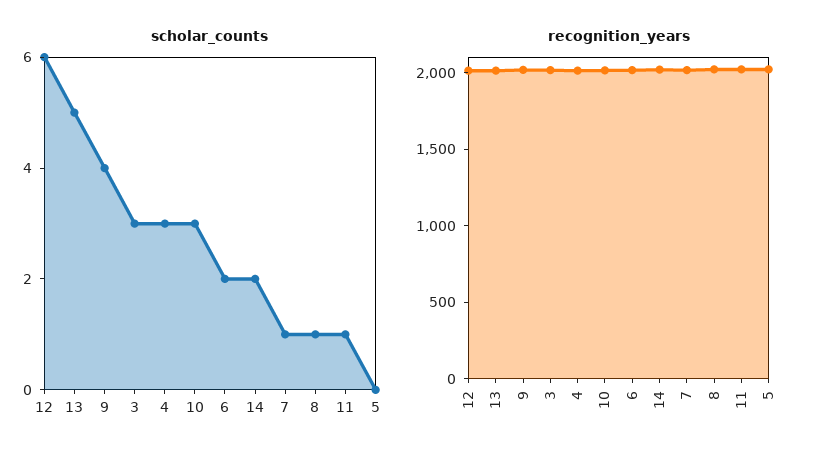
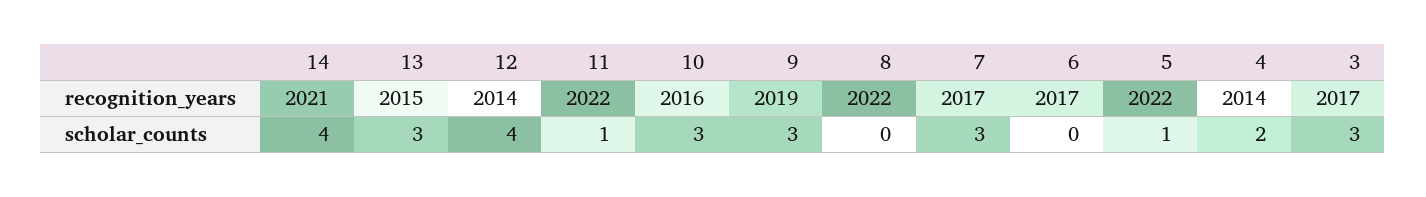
scholar_counts, 12: 6 -> 4
scholar_counts, 13: 5 -> 3
scholar_counts, 9: 4 -> 3
scholar_counts, 4: 3 -> 2
scholar_counts, 6: 2 -> 0
scholar_counts, 14: 2 -> 4
scholar_counts, 7: 1 -> 3
scholar_counts, 8: 1 -> 0
scholar_counts, 5: 0 -> 1

